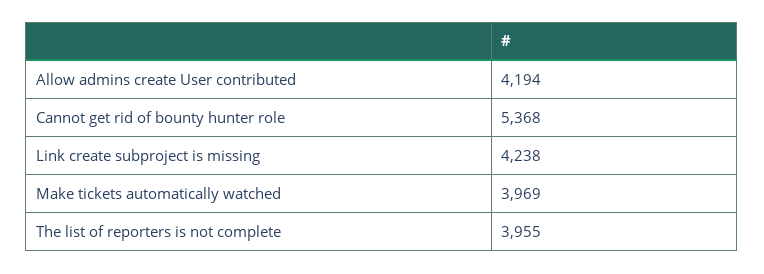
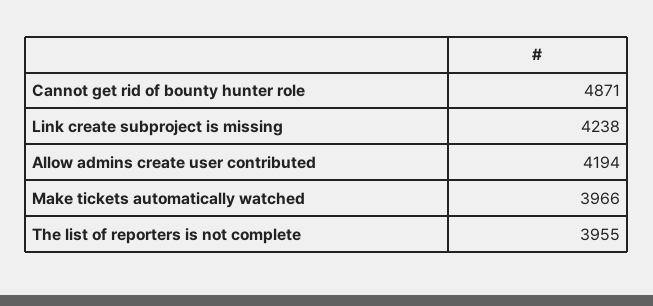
Cannot get rid of bounty hunter role: 5368 -> 4871
Make tickets automatically watched: 3969 -> 3966

